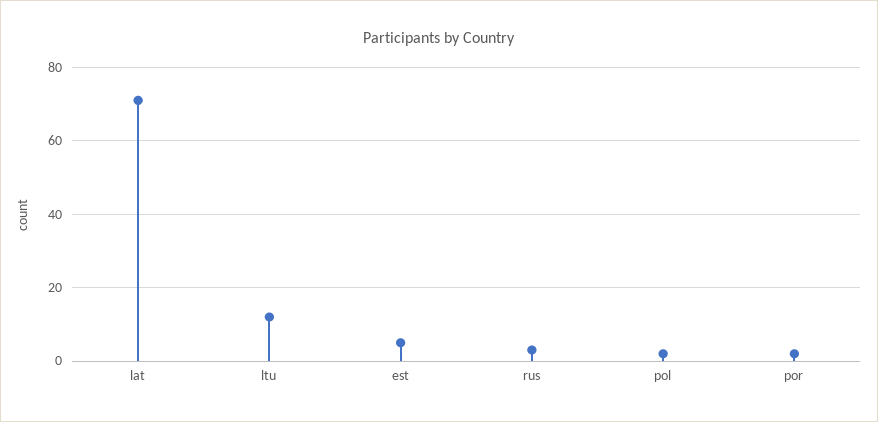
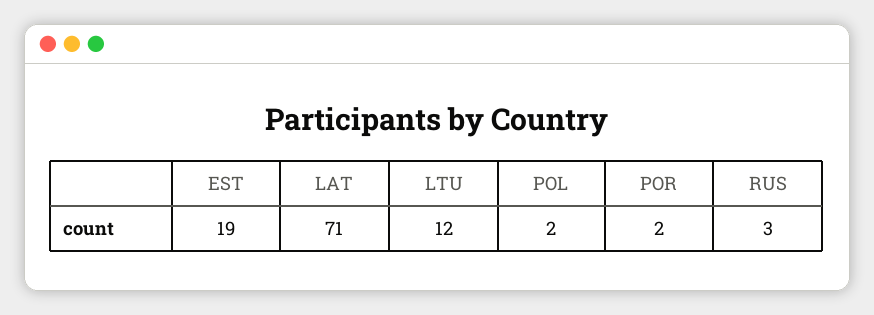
est: 5 -> 19

